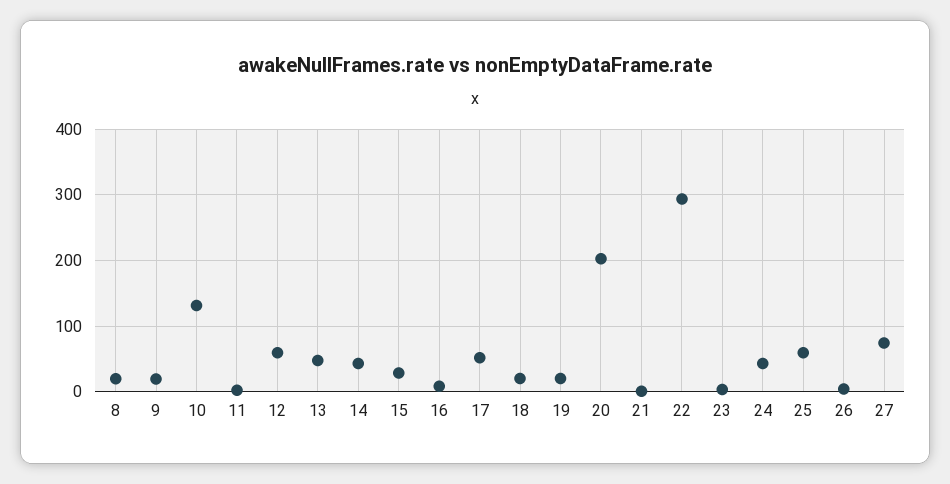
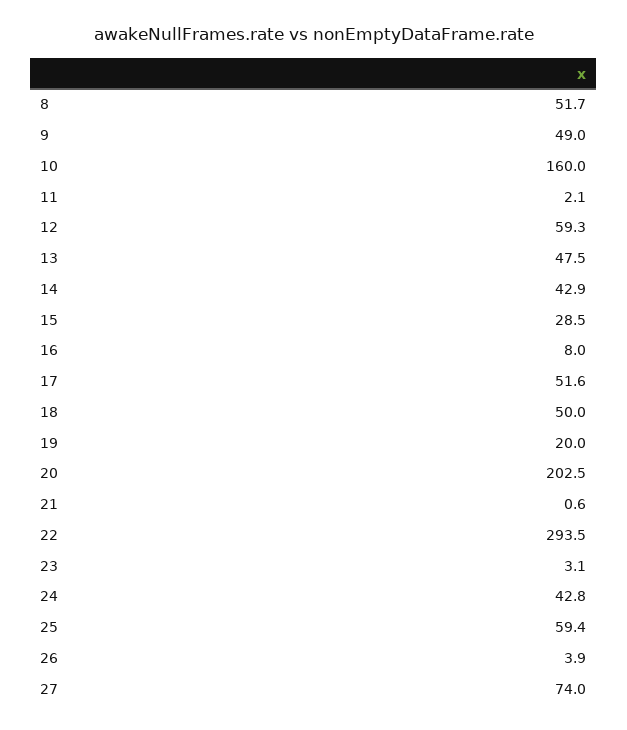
8: 20 -> 51.7
9: 20 -> 49
10: 130 -> 160
18: 20 -> 50

